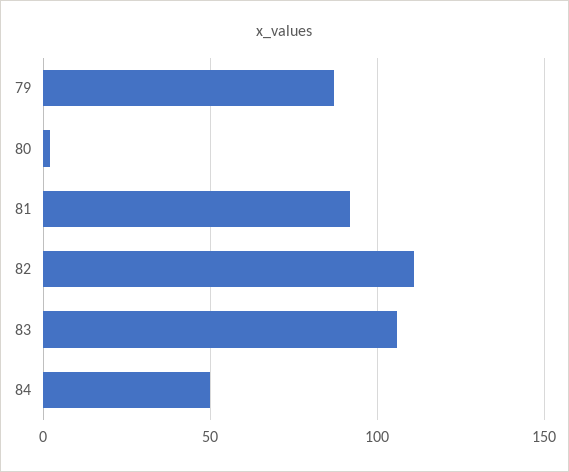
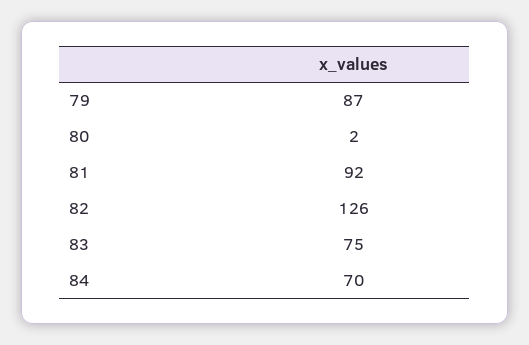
82: 110 -> 126
83: 105 -> 75
84: 50 -> 70

